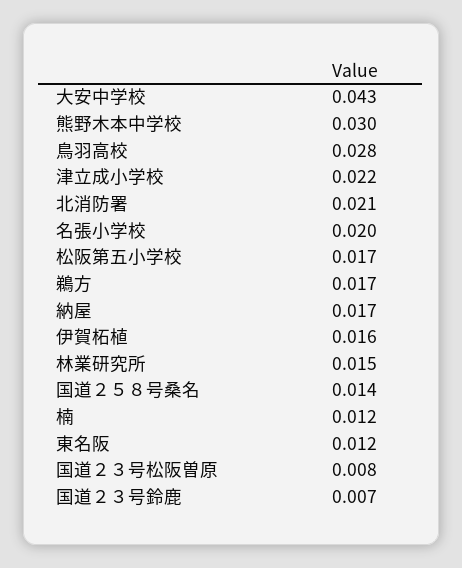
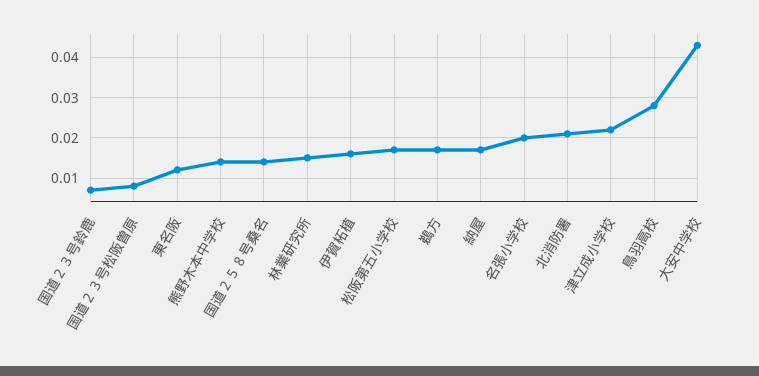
熊野木本中学校: 0.03 -> 0.015
楠: 0.012 -> none

